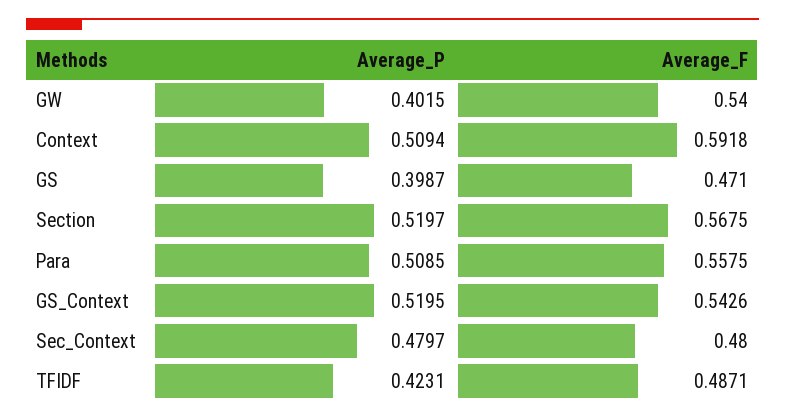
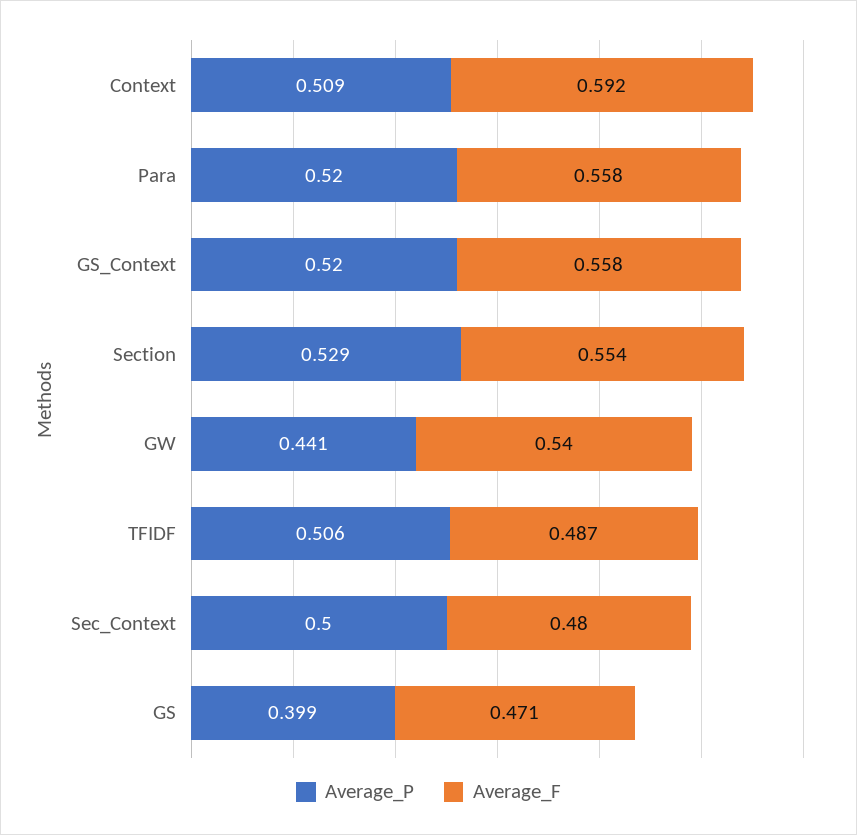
Average_P, GW: 0.4015 -> 0.441
Average_P, Section: 0.5197 -> 0.529
Average_F, Section: 0.5675 -> 0.554
Average_P, Para: 0.5085 -> 0.52
Average_F, GS_Context: 0.5426 -> 0.558
Average_P, Sec_Context: 0.4797 -> 0.5
Average_P, TFIDF: 0.4231 -> 0.506

